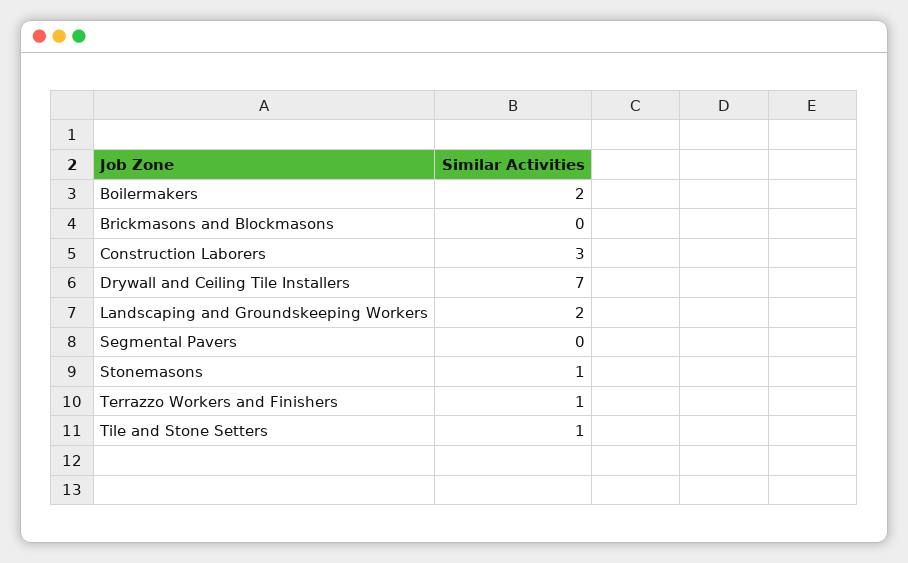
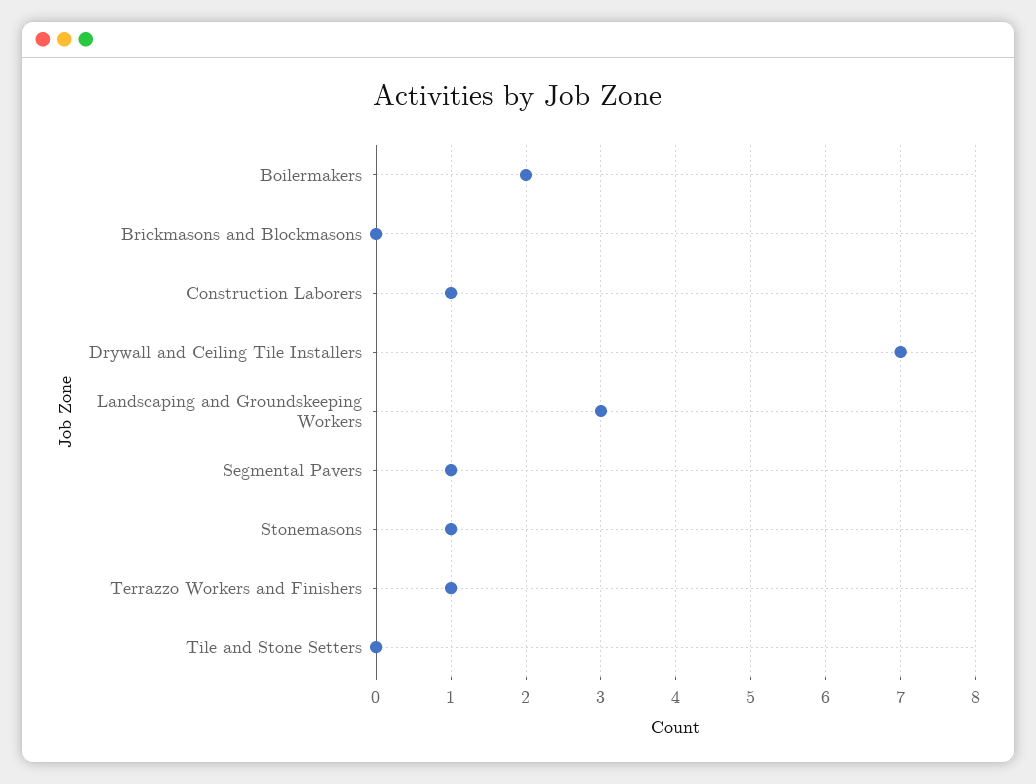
Construction Laborers: 3 -> 1
Landscaping and Groundskeeping Workers: 2 -> 3
Segmental Pavers: 0 -> 1
Tile and Stone Setters: 1 -> 0

